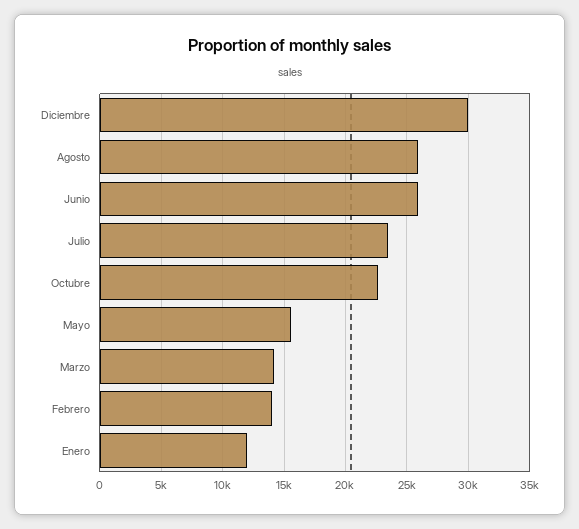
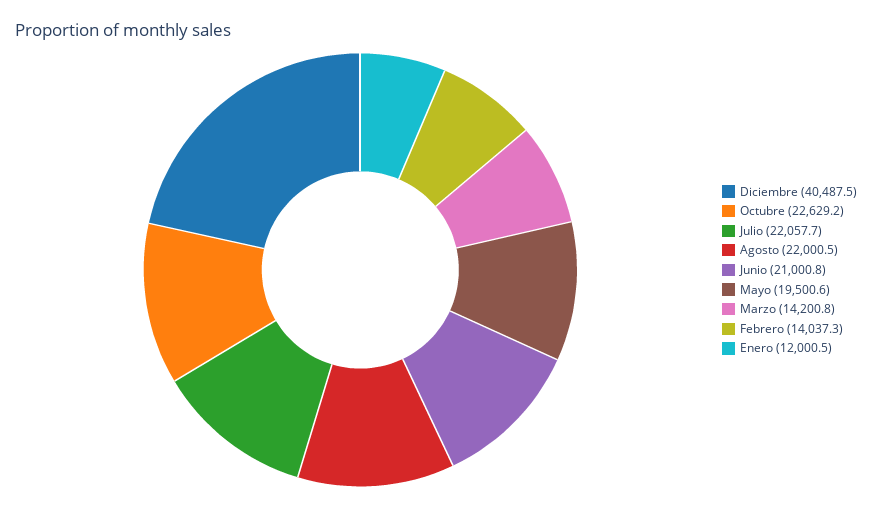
Diciembre: 30000 -> 40487.5
Agosto: 26000 -> 22000.5
Junio: 26000 -> 21000.8
Julio: 23500 -> 22057.7
Mayo: 15500 -> 19500.6

